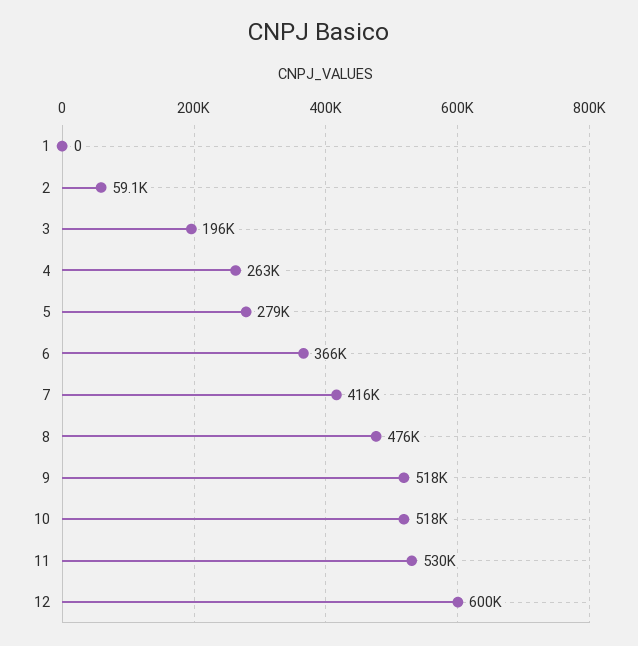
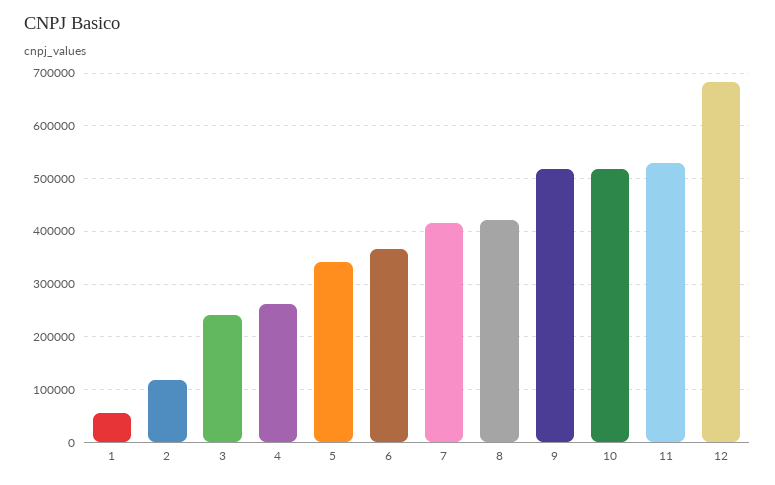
1: 0 -> 60000
2: 59100 -> 120000
3: 196000 -> 240000
5: 279000 -> 340000
8: 476000 -> 420000
12: 600000 -> 680000

